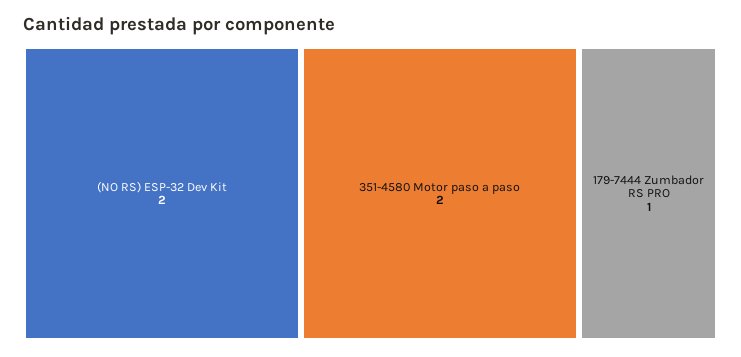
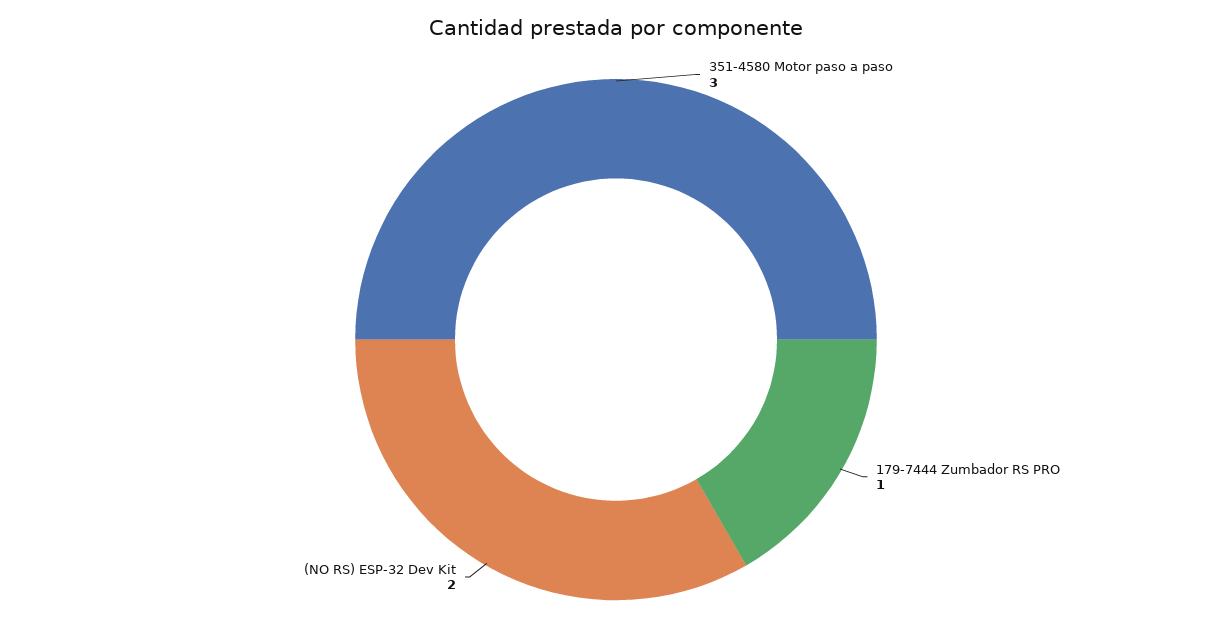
351-4580 Motor paso a paso: 2 -> 3

